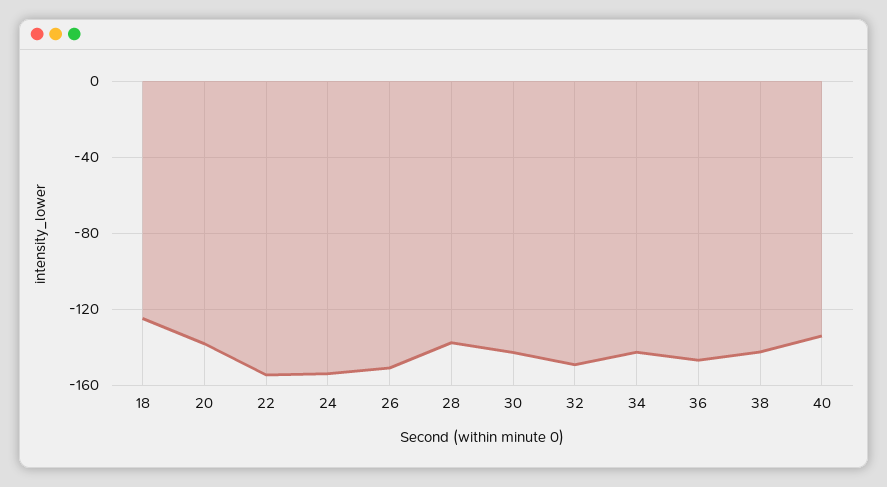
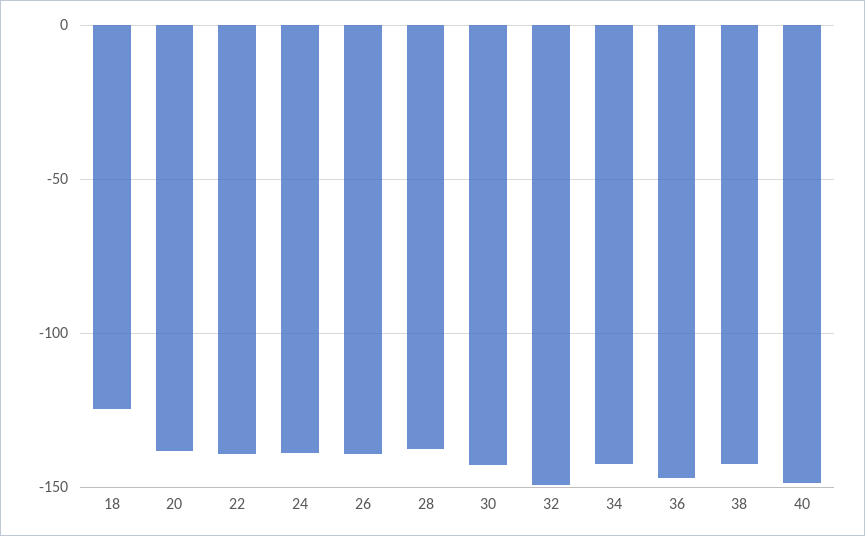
22: -155 -> -140
24: -155 -> -140
26: -150 -> -140
40: -135 -> -150

